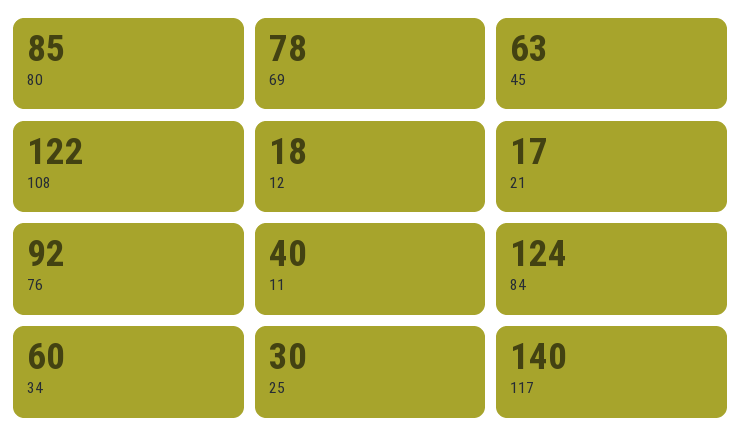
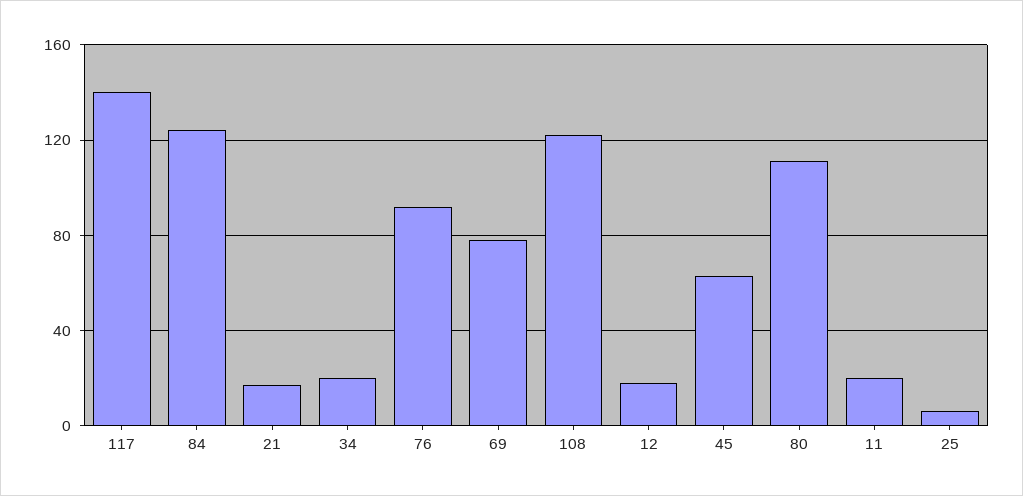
80: 85 -> 110
11: 40 -> 20
34: 60 -> 20
25: 30 -> 5

